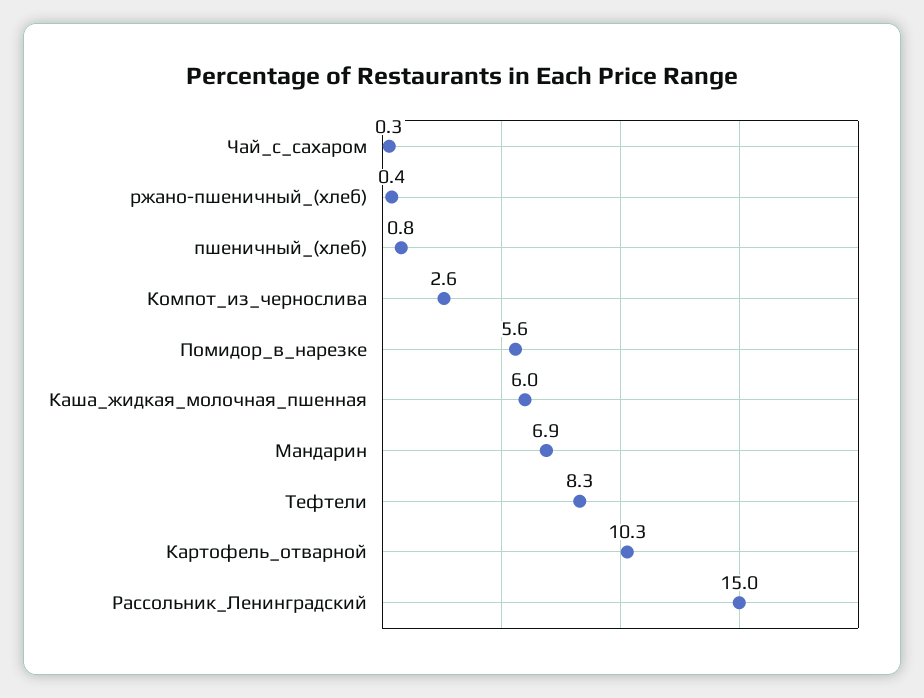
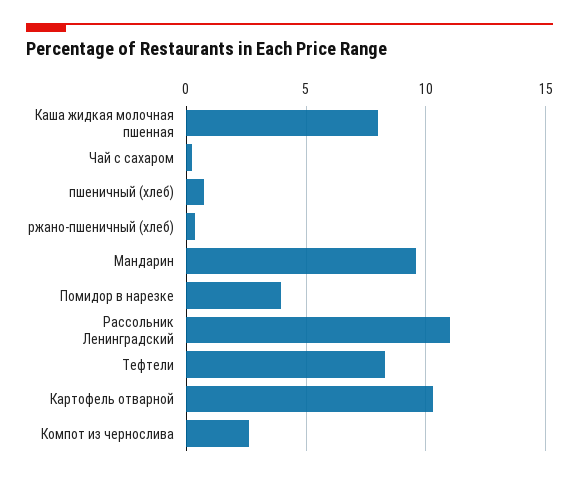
Помидор_в_нарезке: 5.6 -> 4
Каша_жидкая_молочная_пшенная: 6 -> 8
Мандарин: 6.9 -> 9.5
Рассольник_Ленинградский: 15 -> 11

